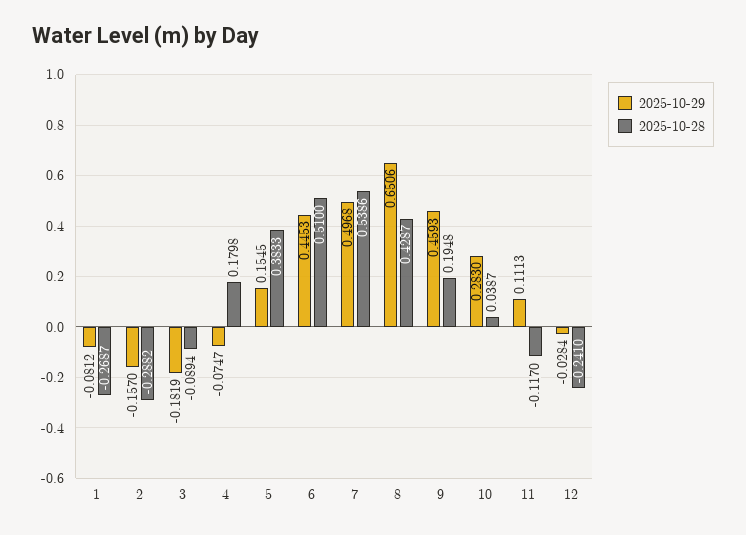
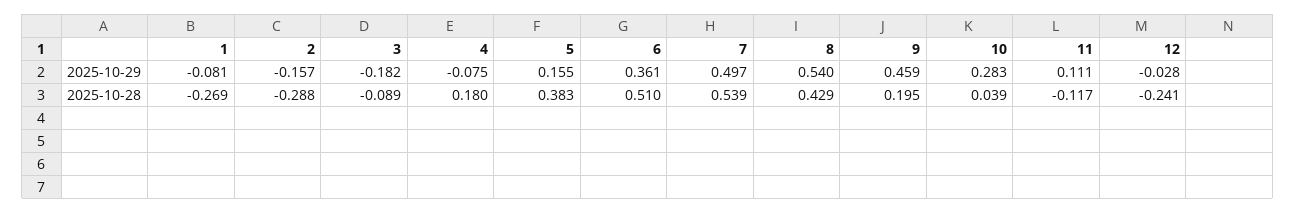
2025-10-29, 6: 0.4453 -> 0.361
2025-10-29, 8: 0.6506 -> 0.54

